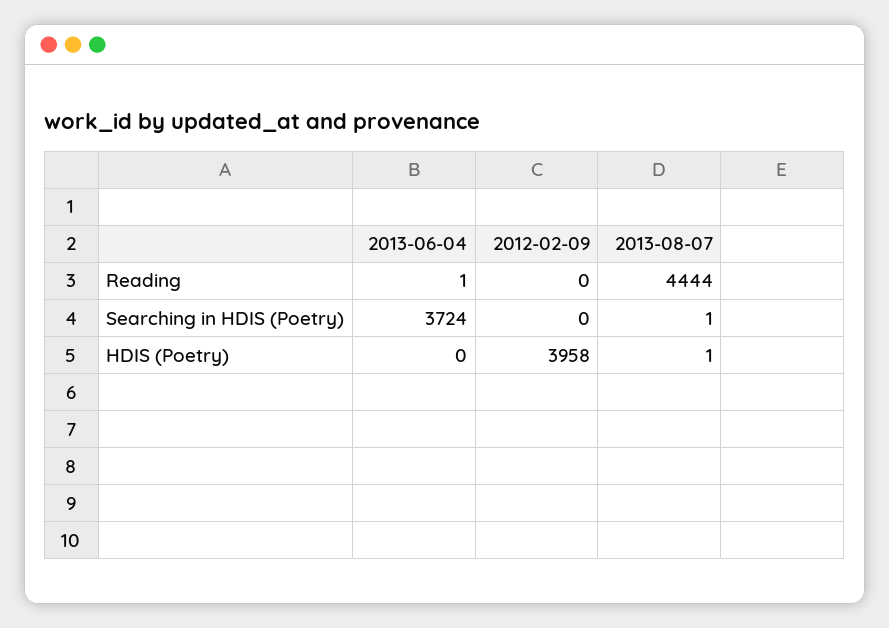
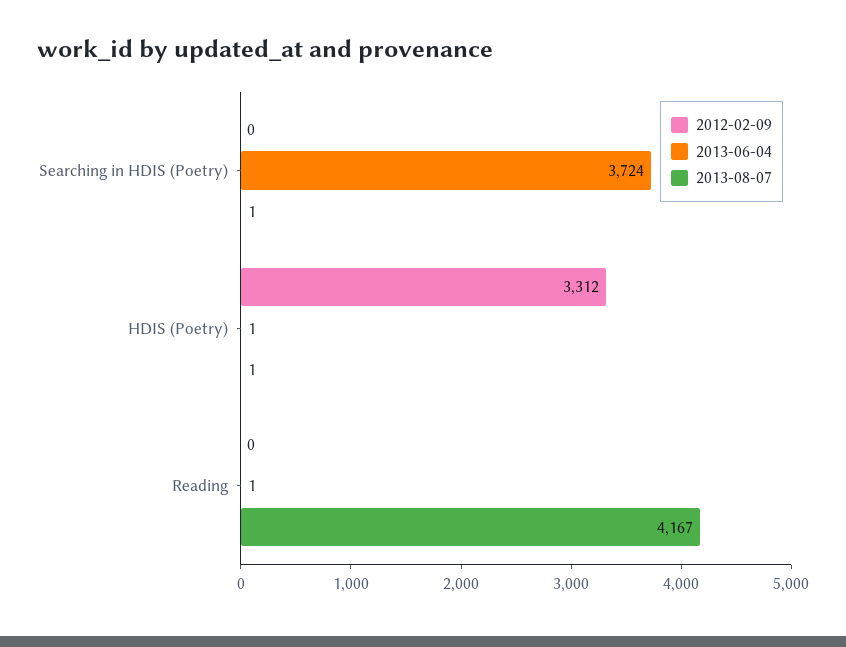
2013-08-07, Reading: 4444 -> 4167
2013-06-04, HDIS (Poetry): 0 -> 1
2012-02-09, HDIS (Poetry): 3958 -> 3312

